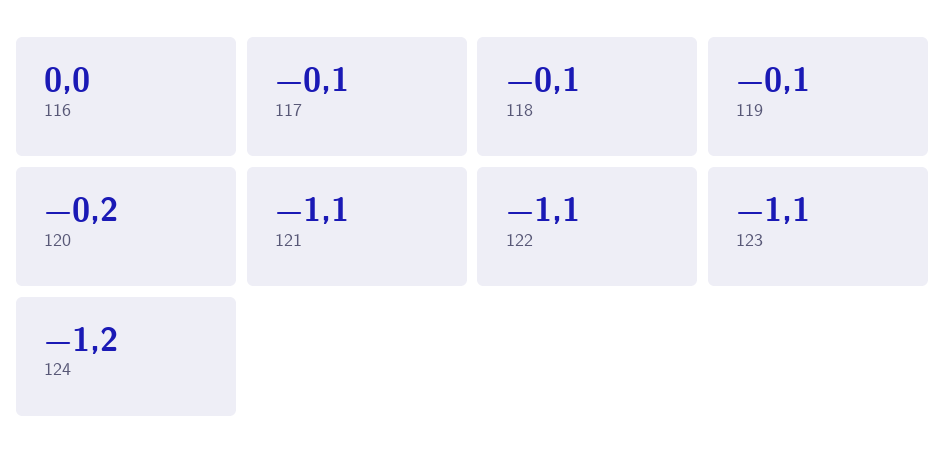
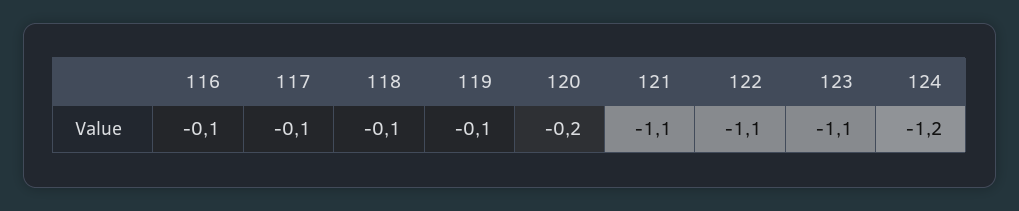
116: 0 -> -0.1

